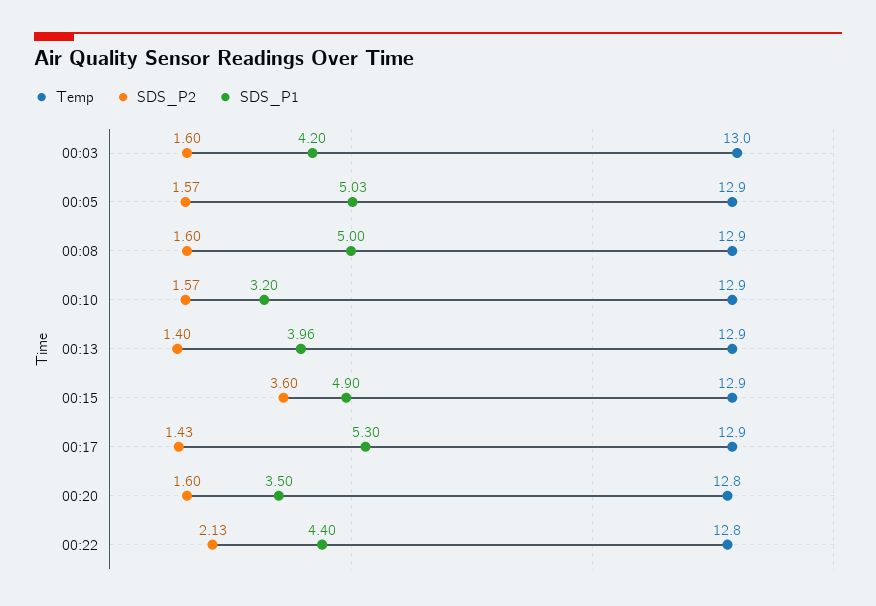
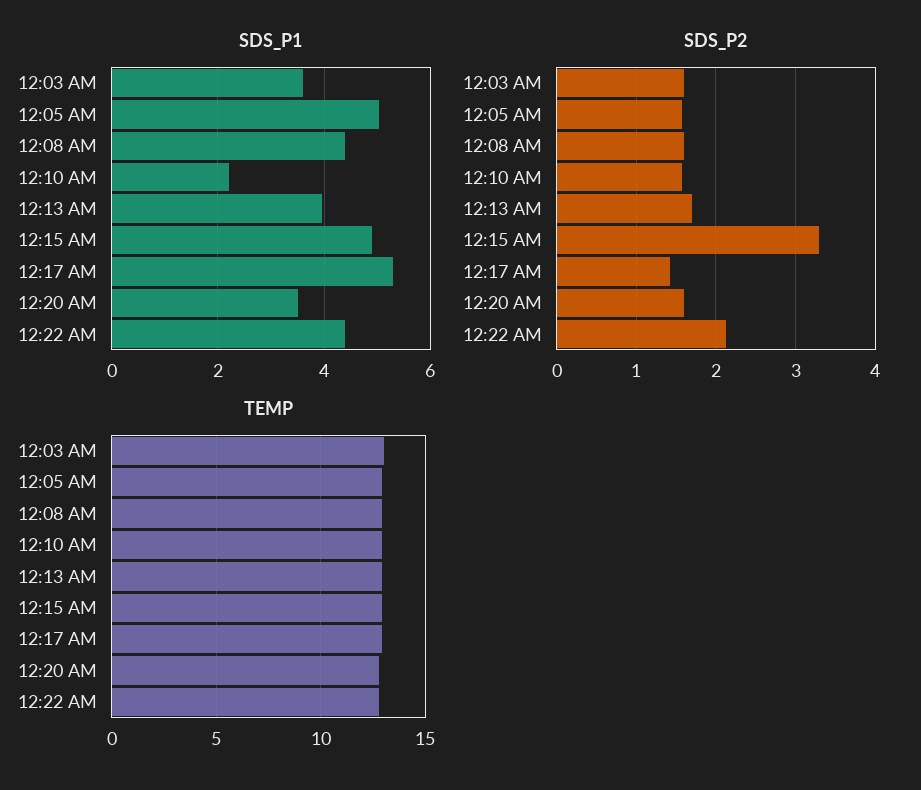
SDS_P1, 00:03: 4.2 -> 3.6
SDS_P1, 00:08: 5 -> 4.4
SDS_P1, 00:10: 3.2 -> 2.2
SDS_P2, 00:13: 1.4 -> 1.7
SDS_P2, 00:15: 3.6 -> 3.3

